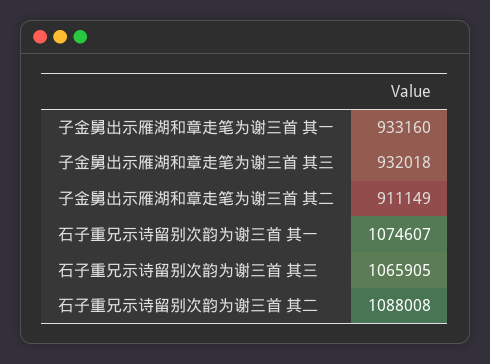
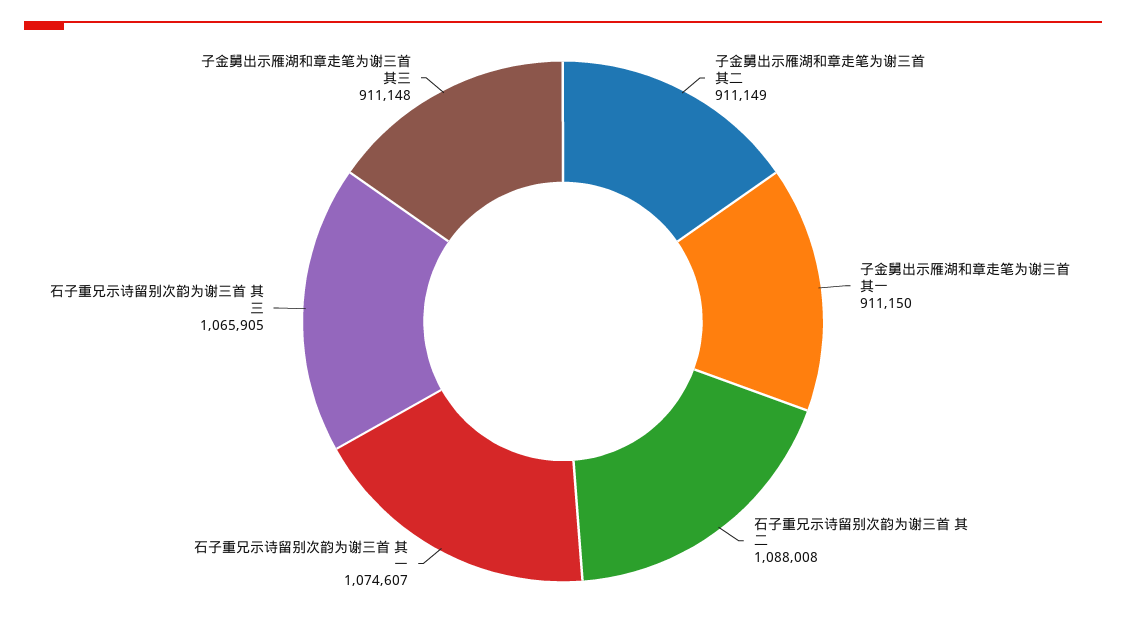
子金舅出示雁湖和章走笔为谢三首 其一: 933160 -> 911150
子金舅出示雁湖和章走笔为谢三首 其三: 932018 -> 911148

